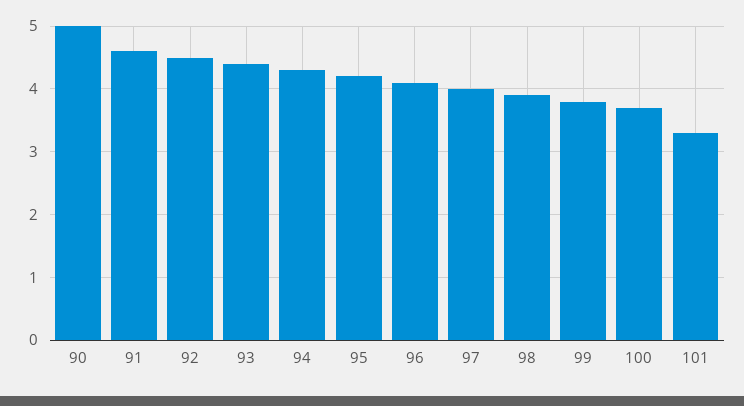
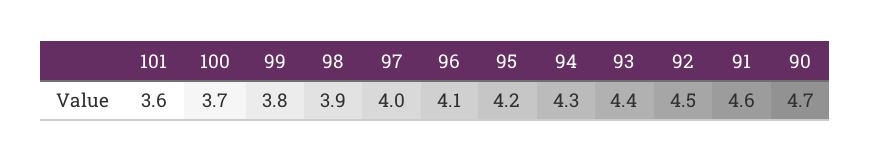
90: 5 -> 4.7
101: 3.3 -> 3.6

